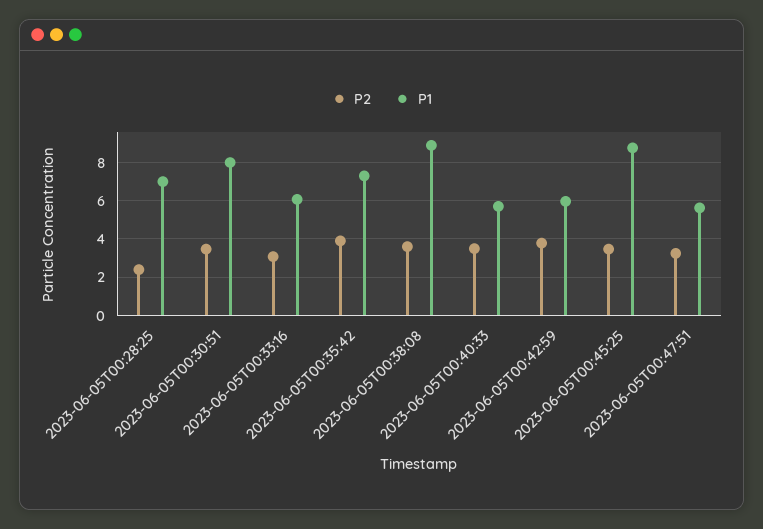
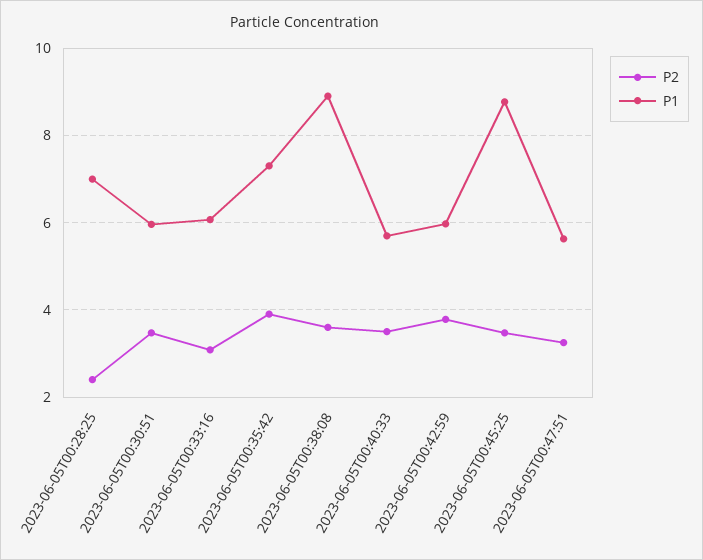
P1, 2023-06-05T00:30:51: 8 -> 6

